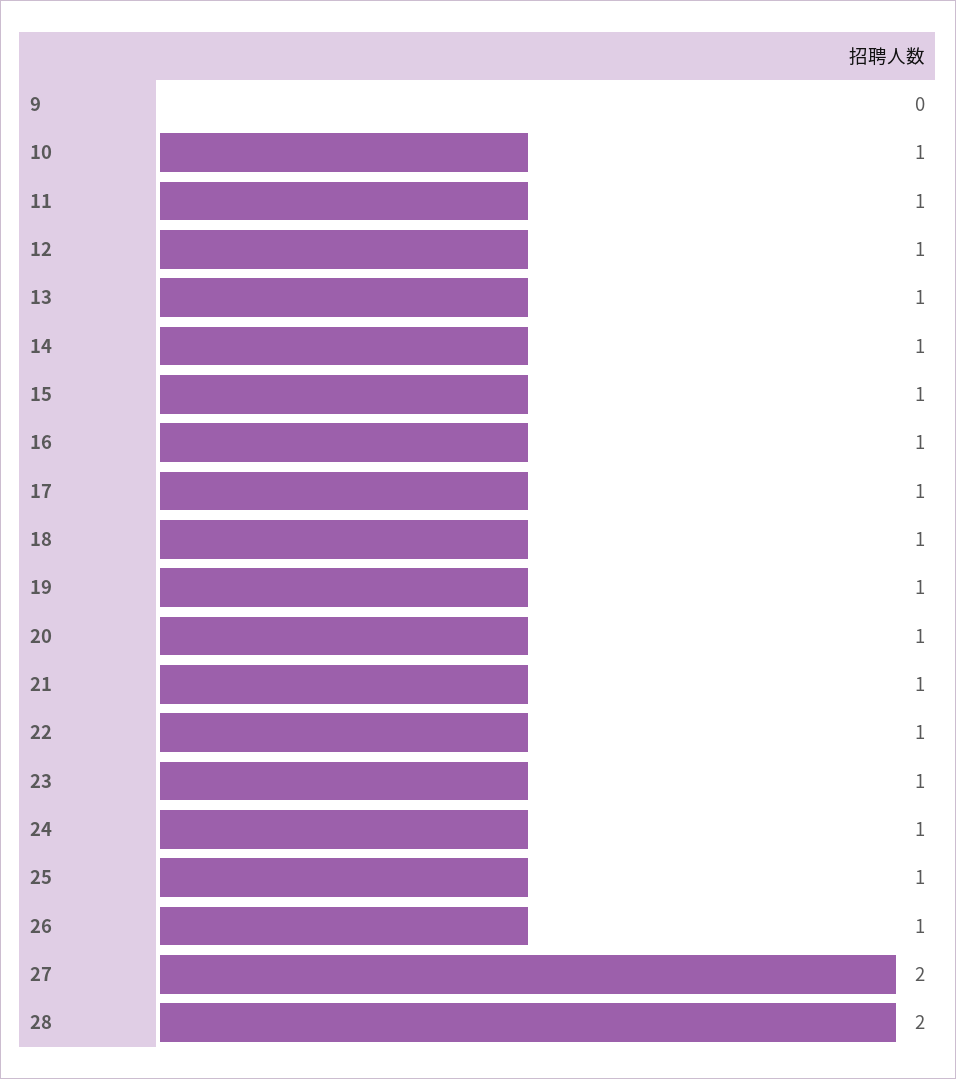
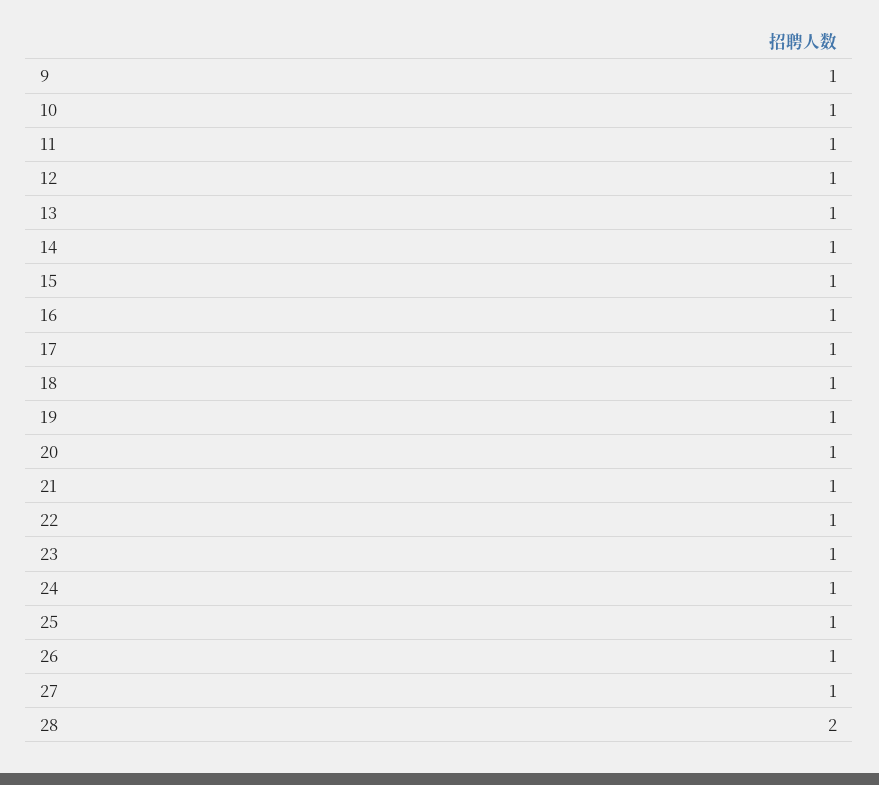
9: 0 -> 1
27: 2 -> 1

